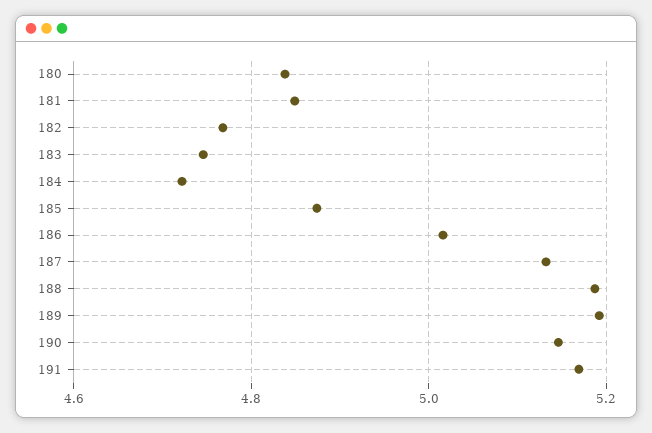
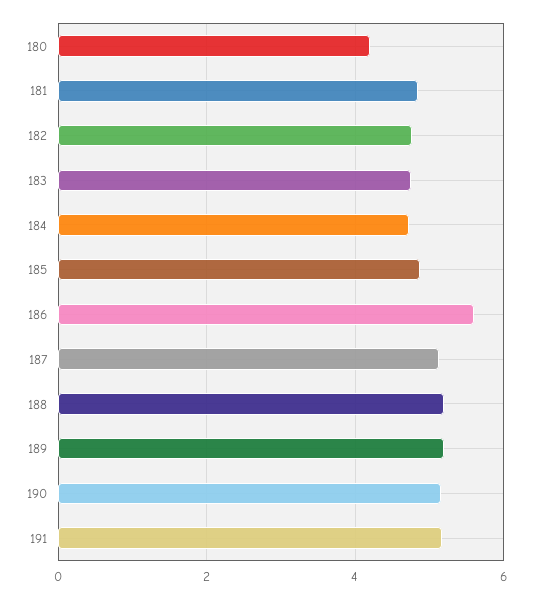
180: 4.84 -> 4.2
186: 5.02 -> 5.6

